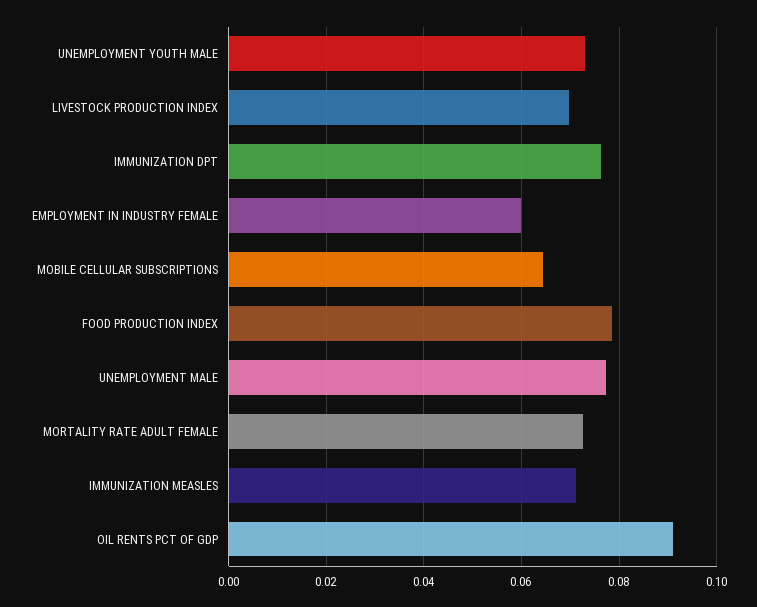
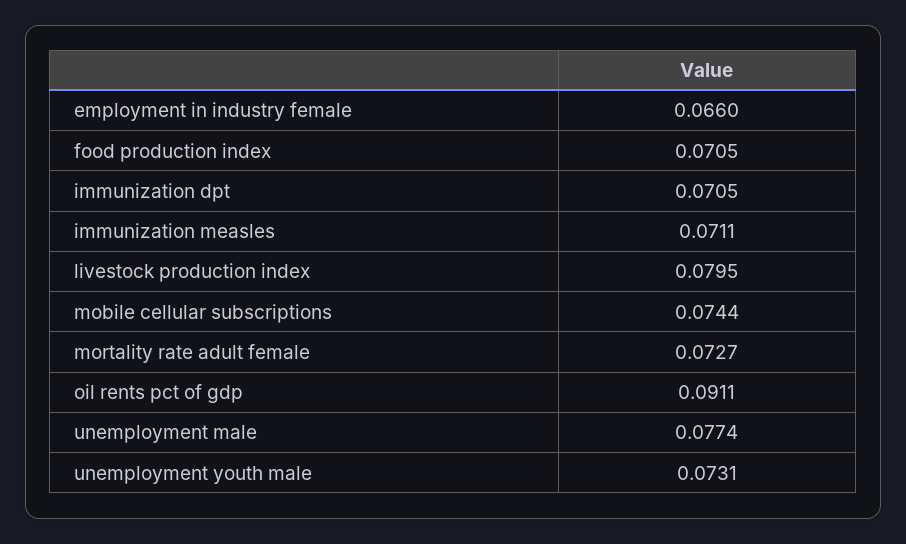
LIVESTOCK PRODUCTION INDEX: 0.07 -> 0.0795
IMMUNIZATION DPT: 0.076 -> 0.0705
EMPLOYMENT IN INDUSTRY FEMALE: 0.06 -> 0.066
MOBILE CELLULAR SUBSCRIPTIONS: 0.064 -> 0.0744
FOOD PRODUCTION INDEX: 0.078 -> 0.0705

